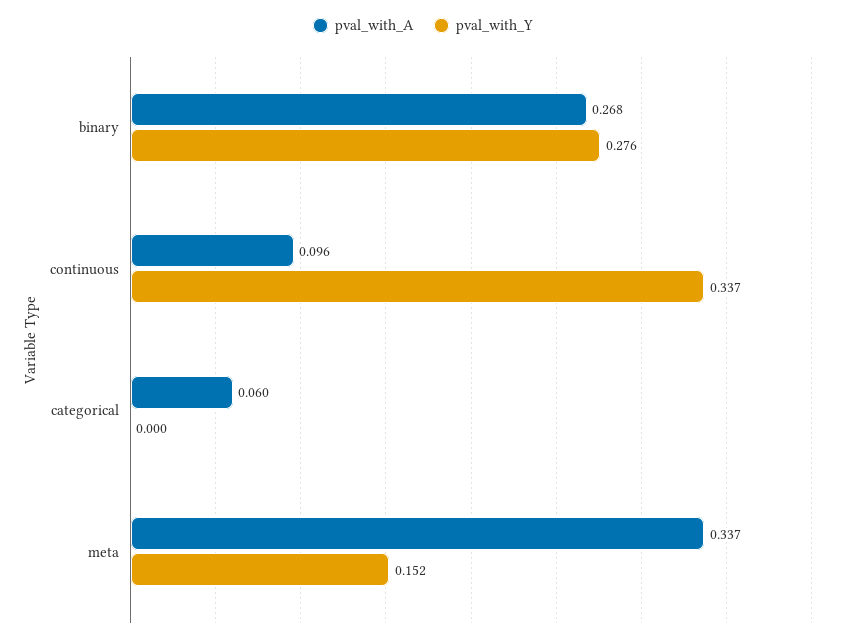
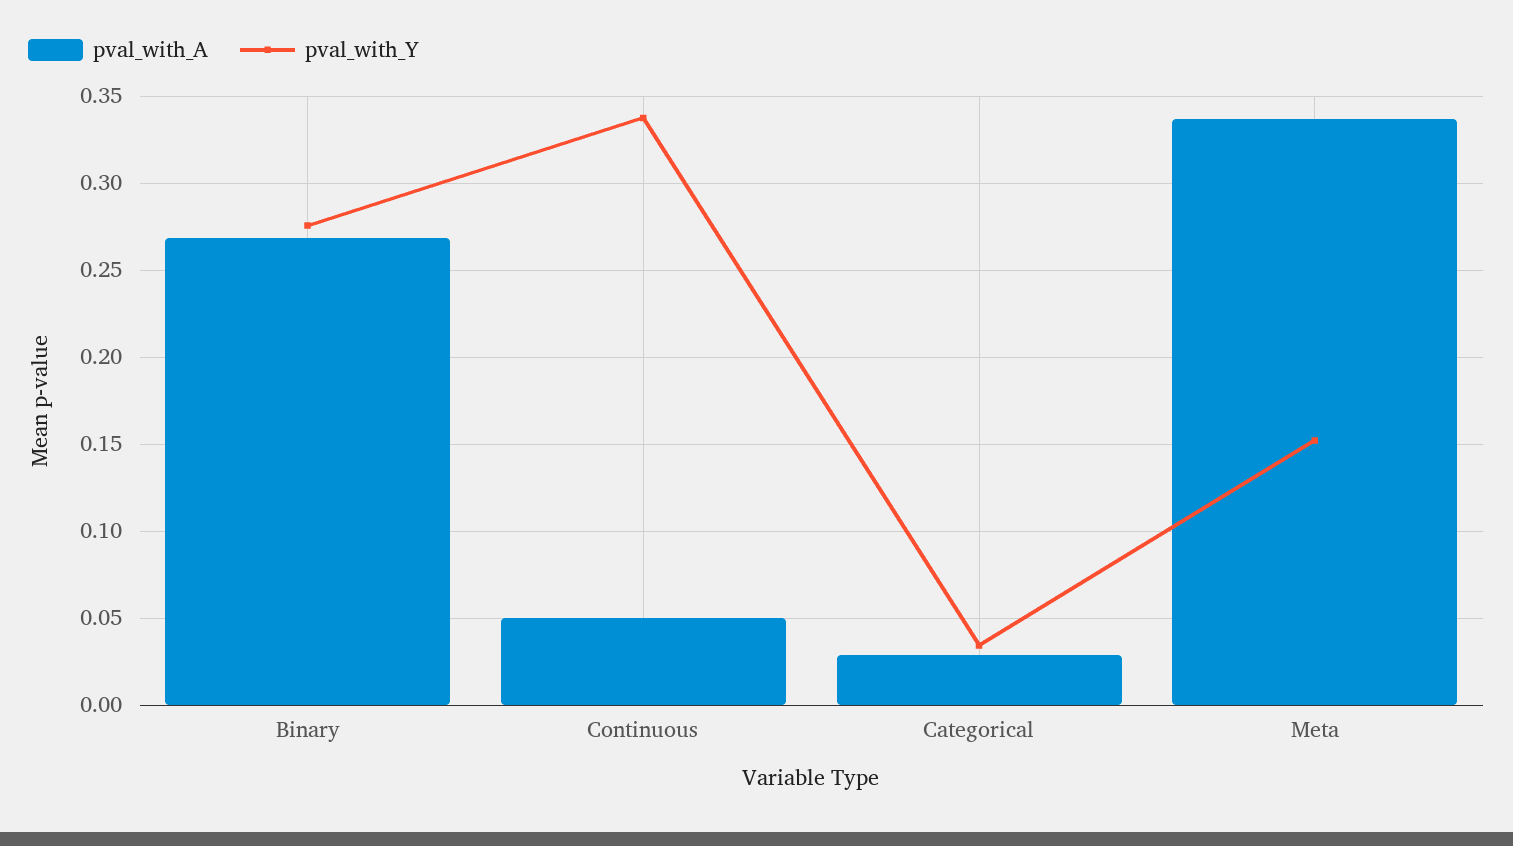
pval_with_A, continuous: 0.096 -> 0.05
pval_with_A, categorical: 0.06 -> 0.03
pval_with_Y, categorical: 0 -> 0.035

